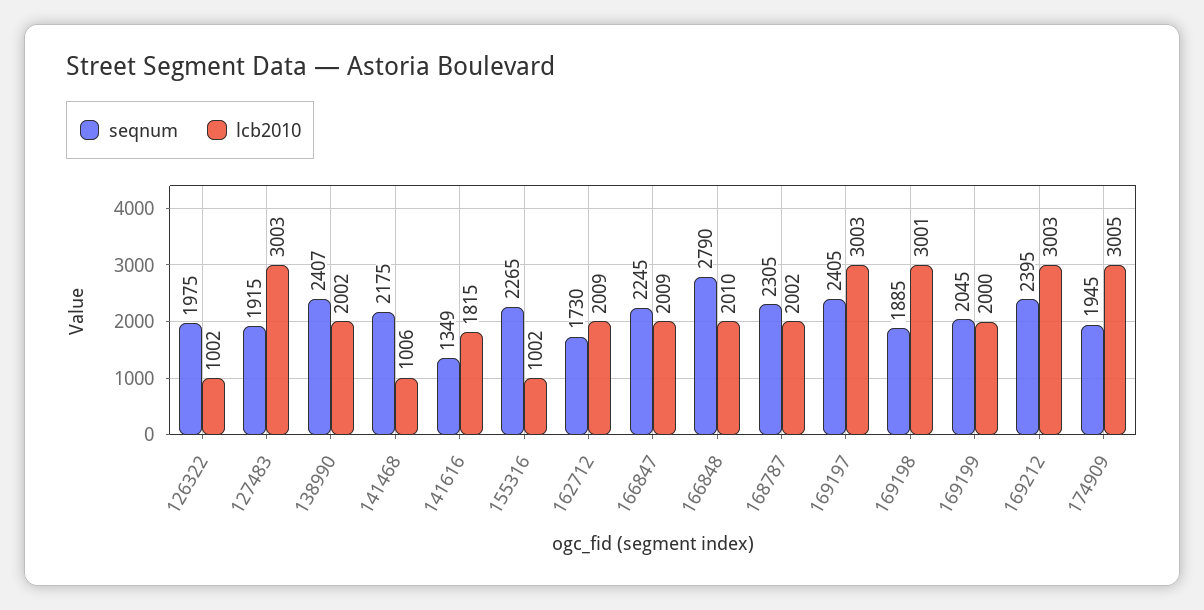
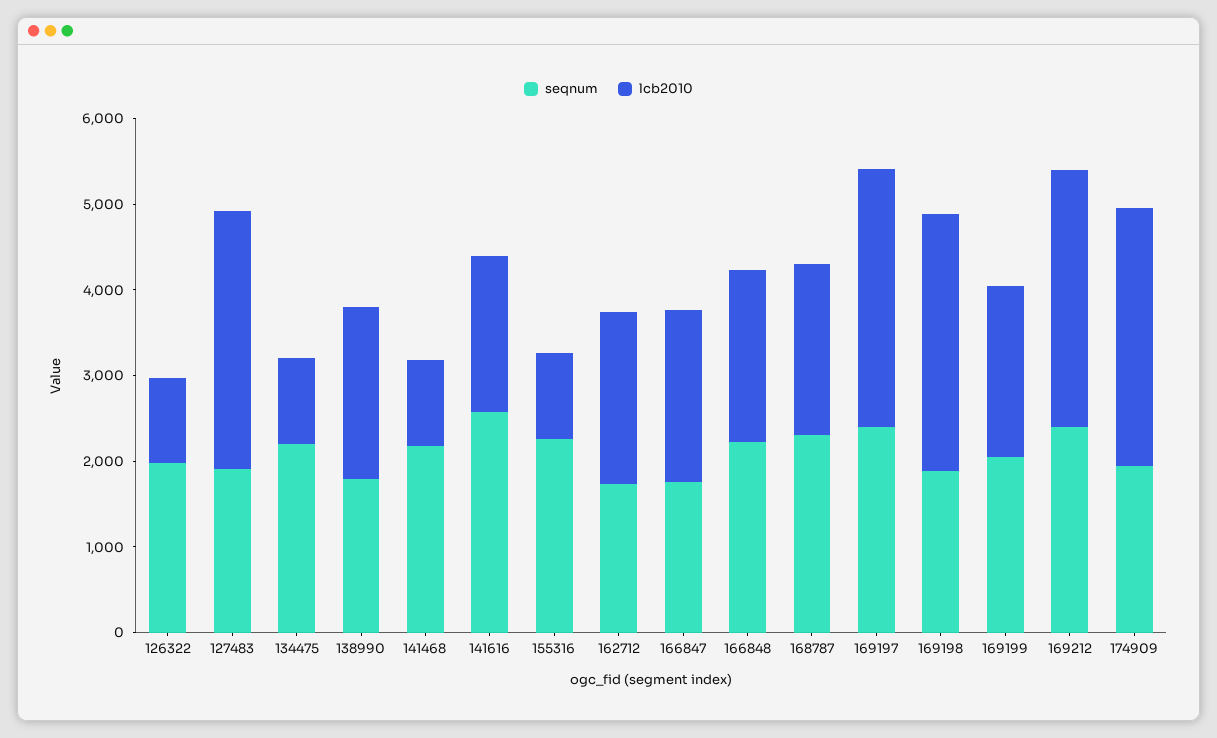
seqnum, 138990: 2407 -> 1800
seqnum, 141616: 1349 -> 2600
seqnum, 166847: 2245 -> 1800
seqnum, 166848: 2790 -> 2200
seqnum, 134475: none -> 2200
lcb2010, 134475: none -> 1000

